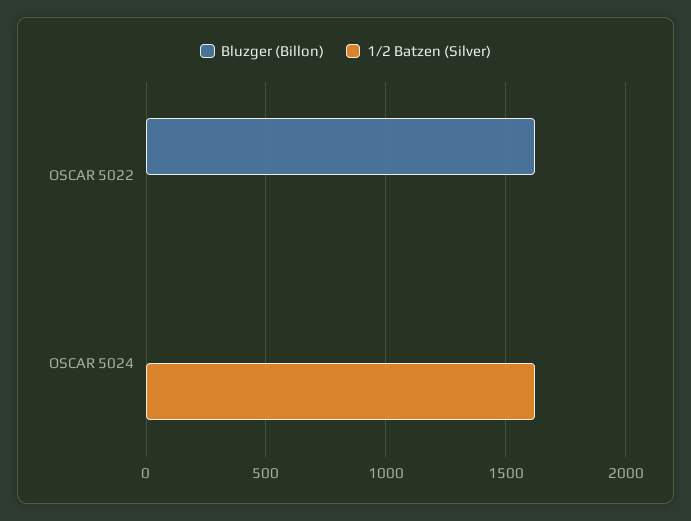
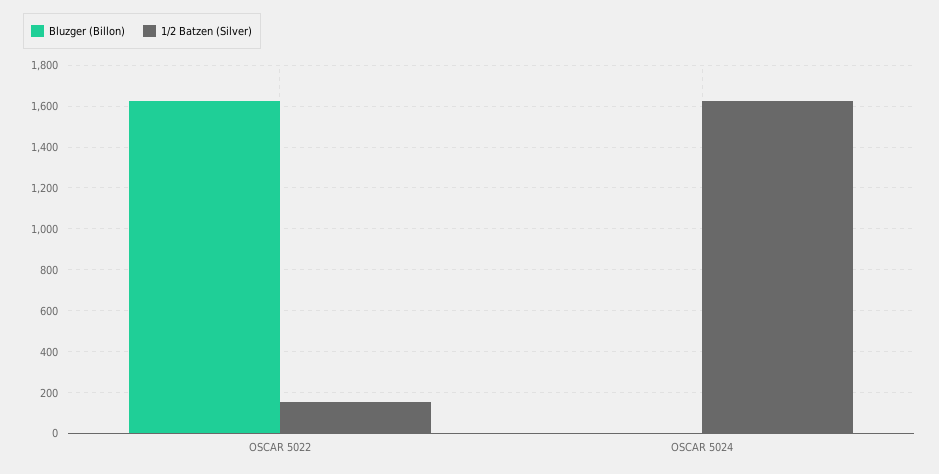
1/2 Batzen (Silver), OSCAR 5022: 0 -> 150

